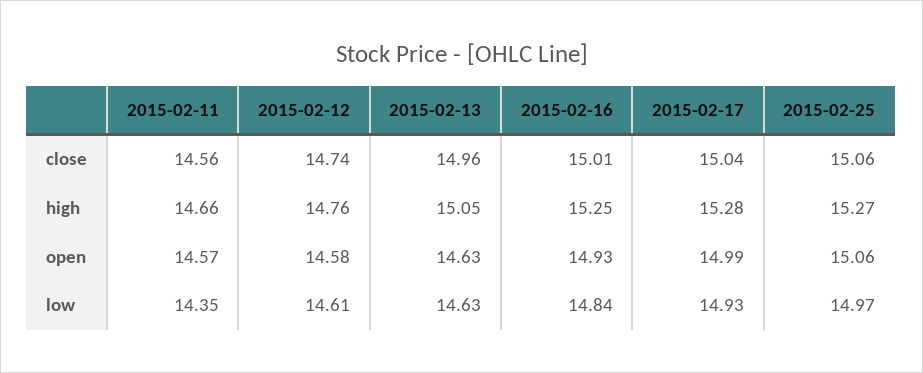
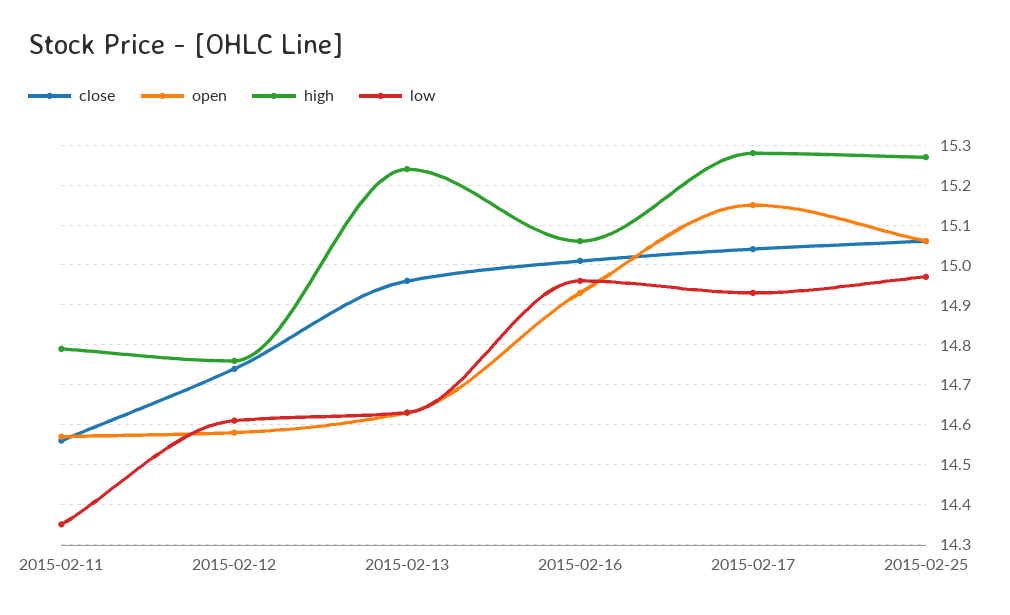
high, 2015-02-11: 14.66 -> 14.8
high, 2015-02-13: 15.05 -> 15.25
high, 2015-02-16: 15.25 -> 15.05
open, 2015-02-17: 14.99 -> 15.15
low, 2015-02-16: 14.84 -> 14.95

